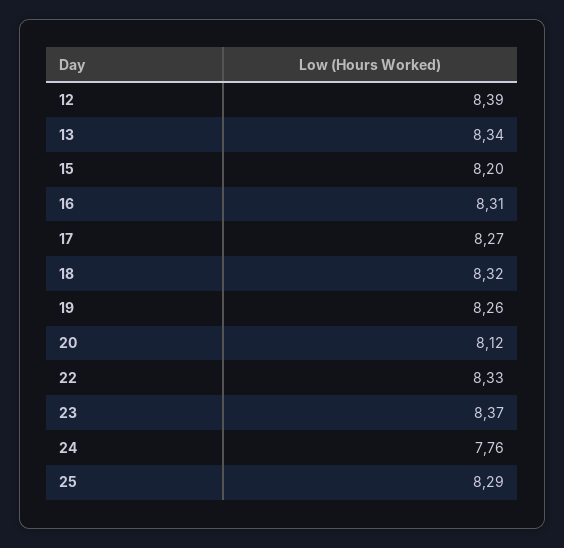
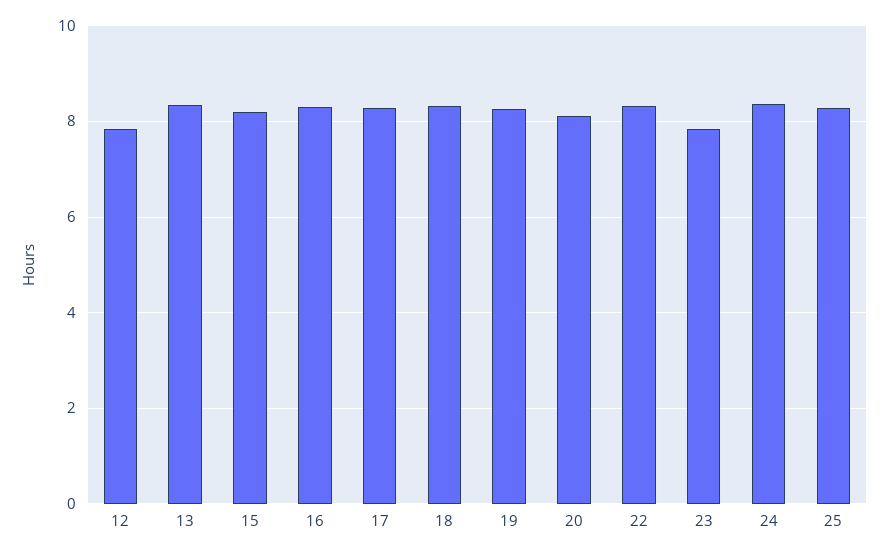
12: 8.39 -> 7.8
23: 8.37 -> 7.8
24: 7.76 -> 8.4

